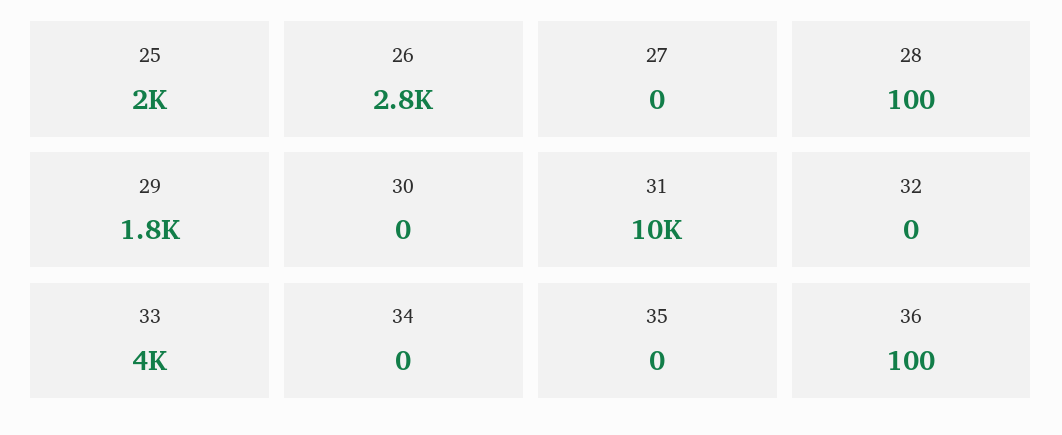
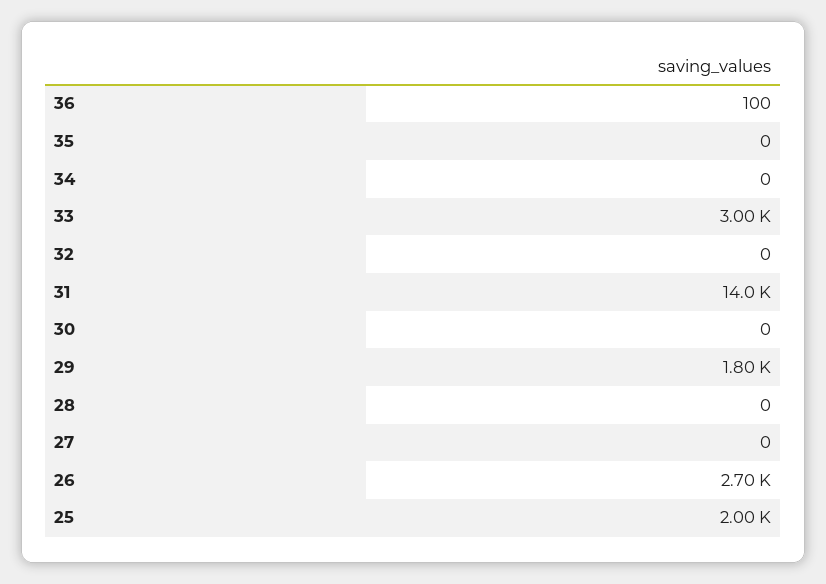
26: 2800 -> 2700
28: 100 -> 0
31: 10000 -> 14000
33: 4000 -> 3000

